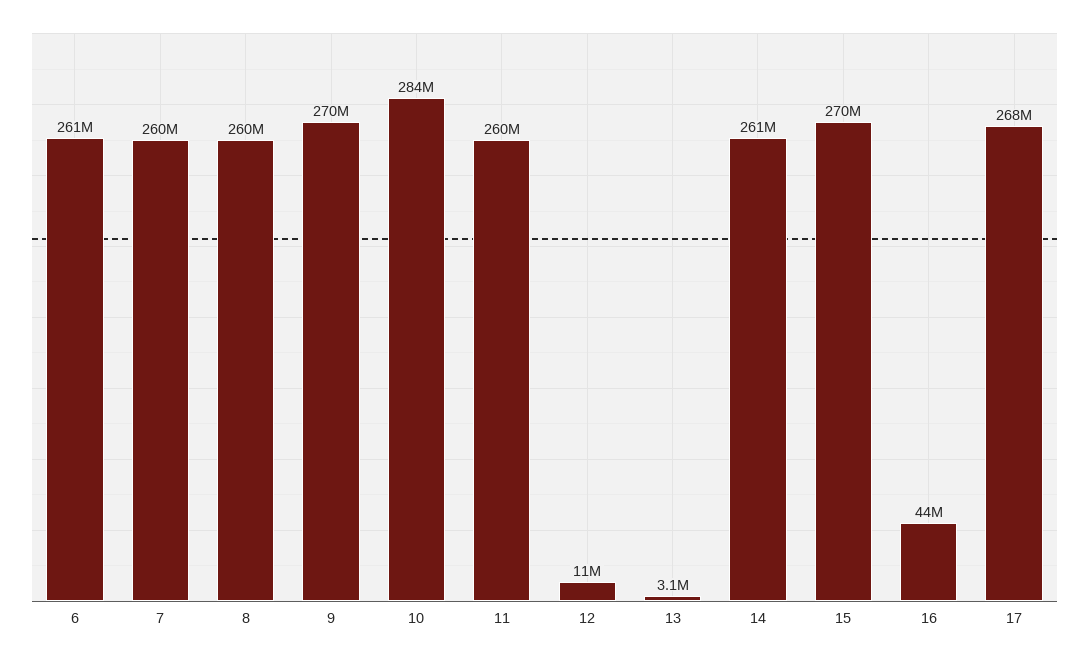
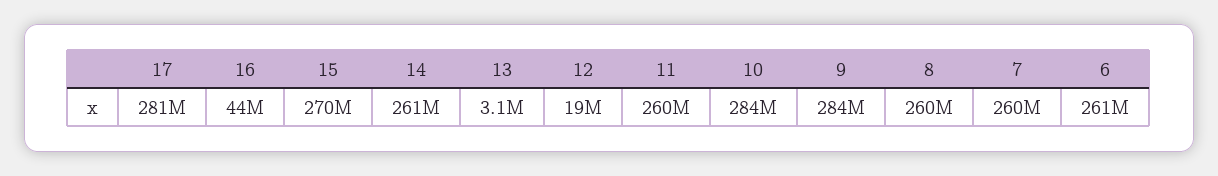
9: 270000000 -> 284000000
12: 11000000 -> 19000000
17: 268000000 -> 281000000

